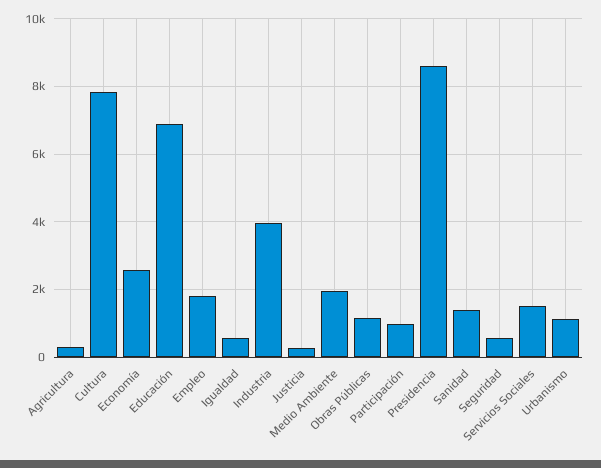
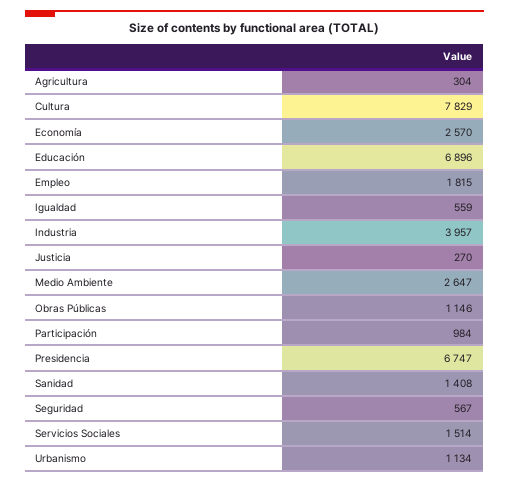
Medio Ambiente: 2000 -> 2647
Presidencia: 8600 -> 6747

